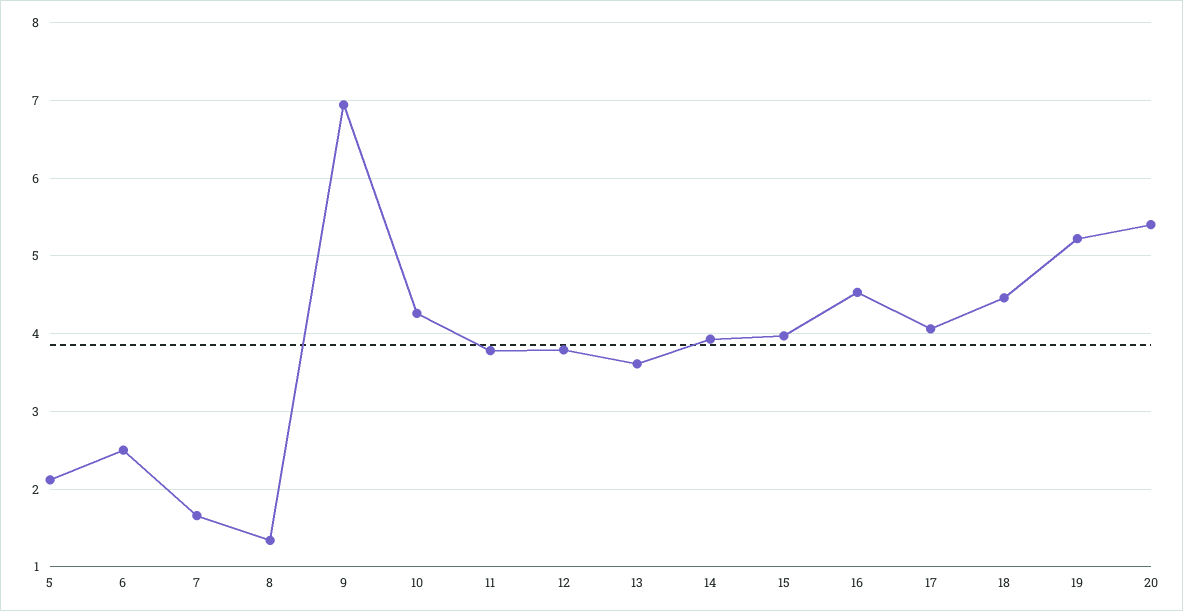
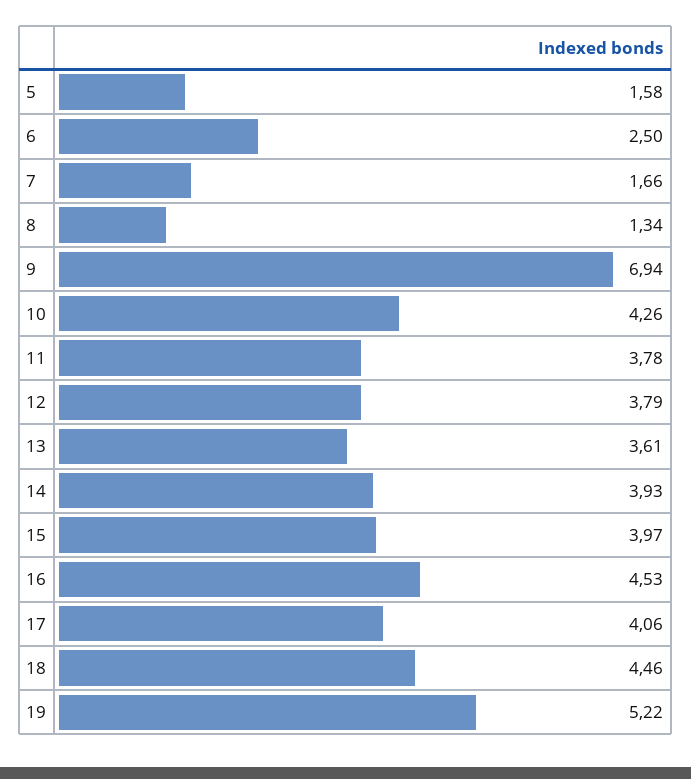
5: 2.1 -> 1.58
20: 5.4 -> none

